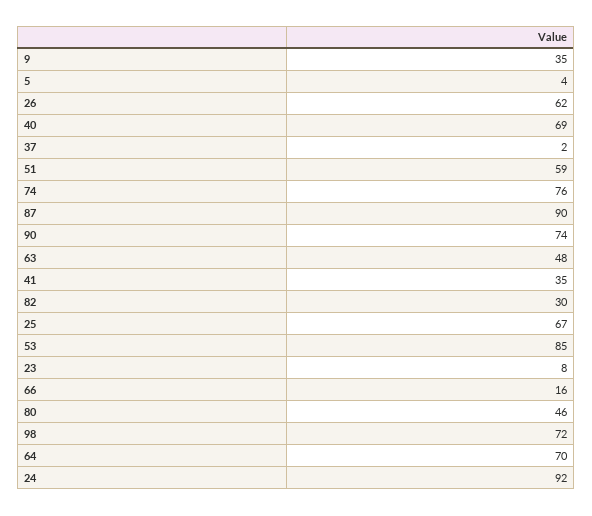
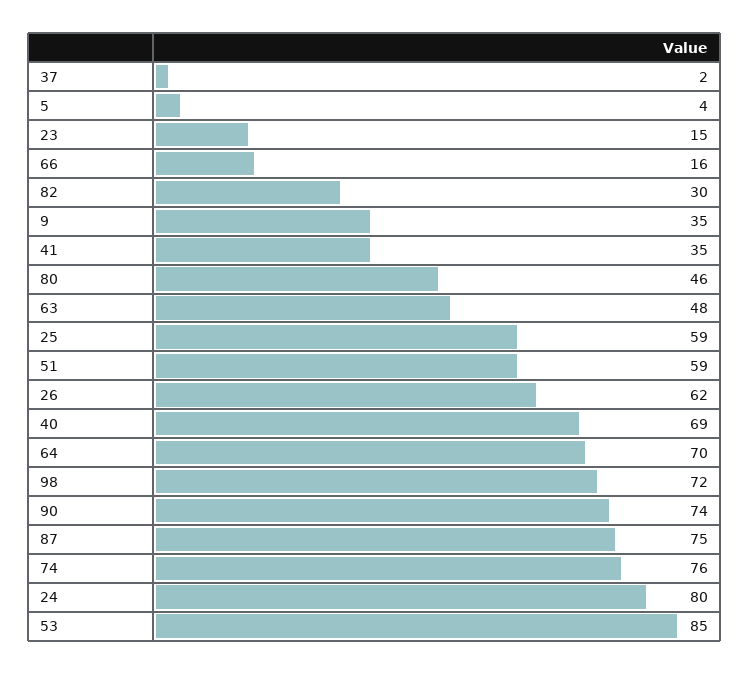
87: 90 -> 75
25: 67 -> 59
23: 8 -> 15
24: 92 -> 80

